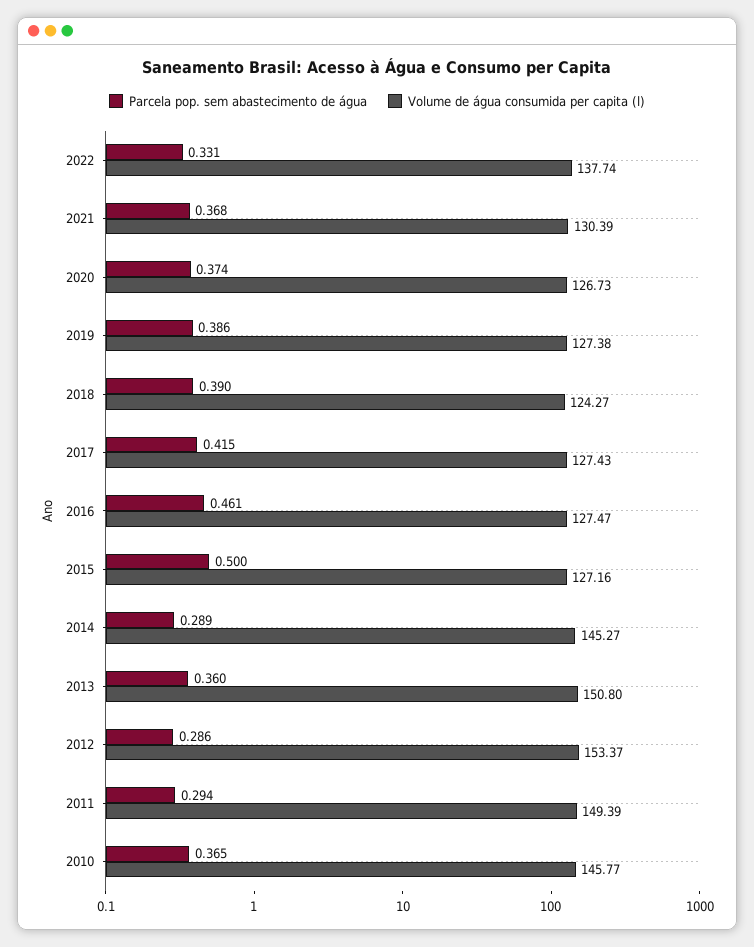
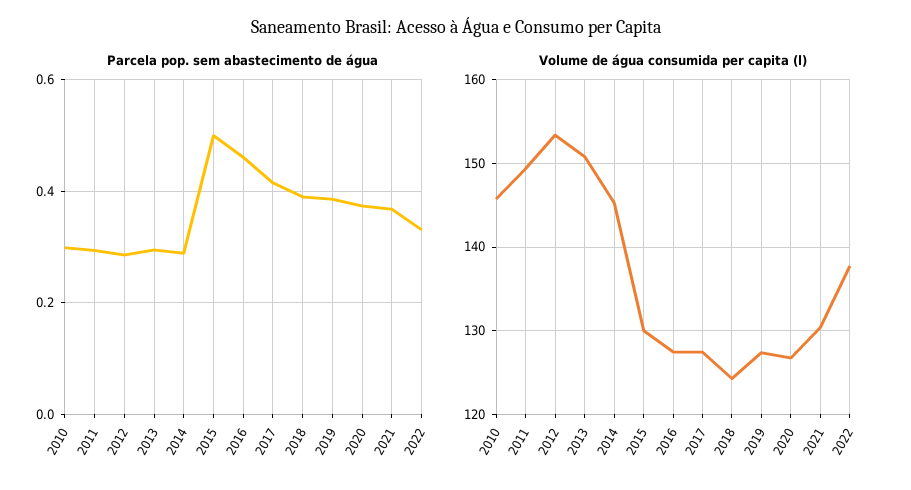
Volume de água consumida per capita (l), 2015: 127.16 -> 130
Parcela pop. sem abastecimento de água, 2013: 0.36 -> 0.3
Parcela pop. sem abastecimento de água, 2010: 0.365 -> 0.3

